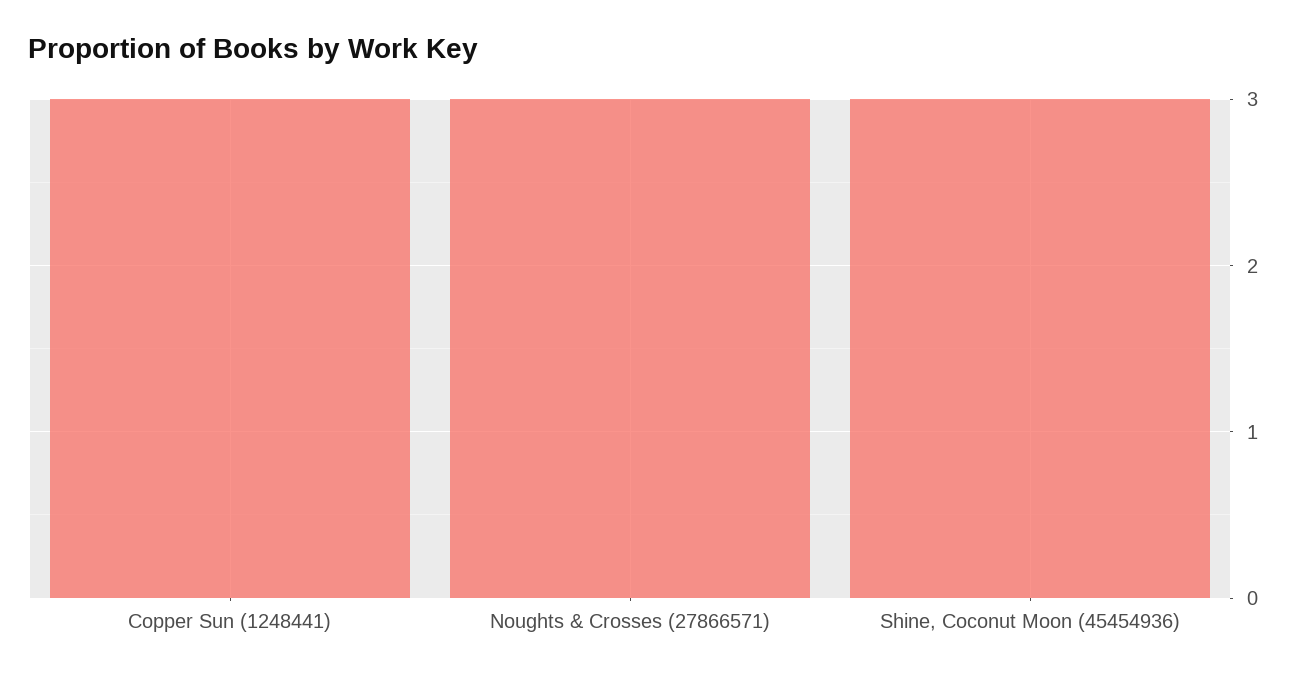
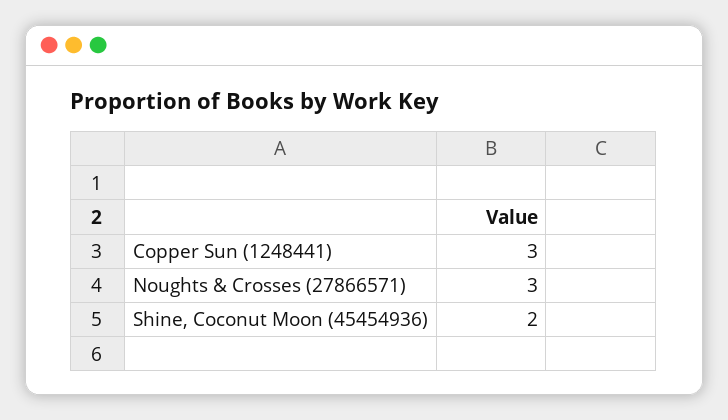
Shine, Coconut Moon (45454936): 3 -> 2

